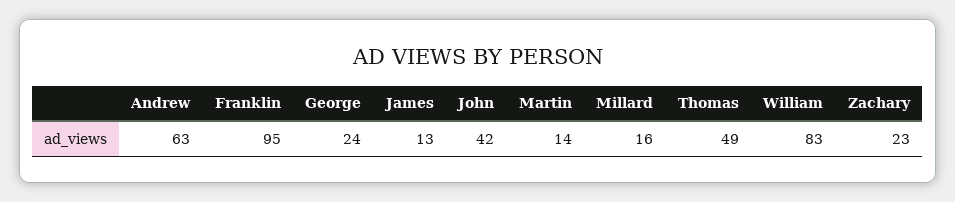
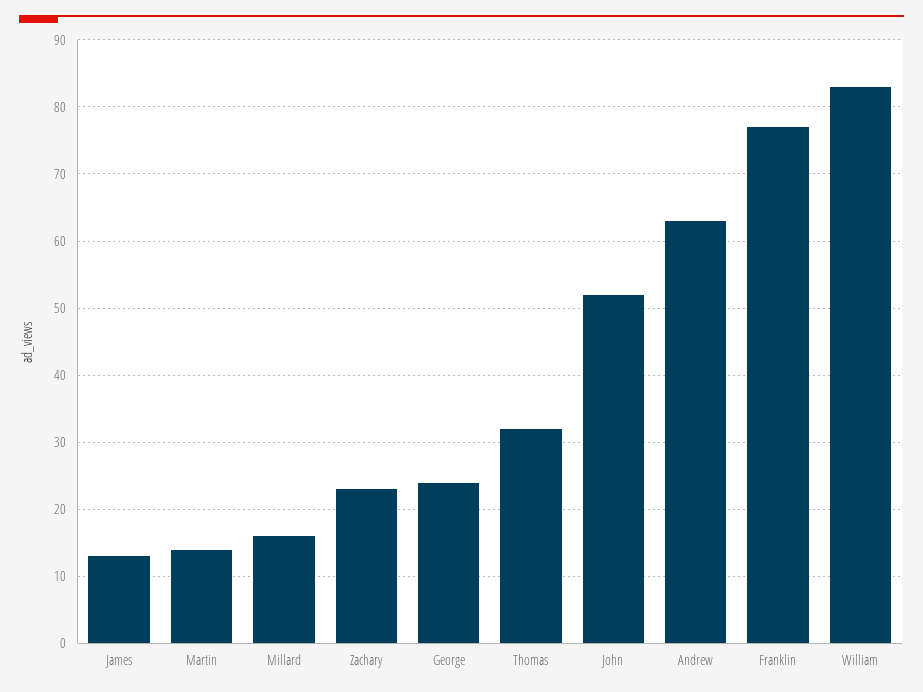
Franklin: 95 -> 77
John: 42 -> 52
Thomas: 49 -> 32

